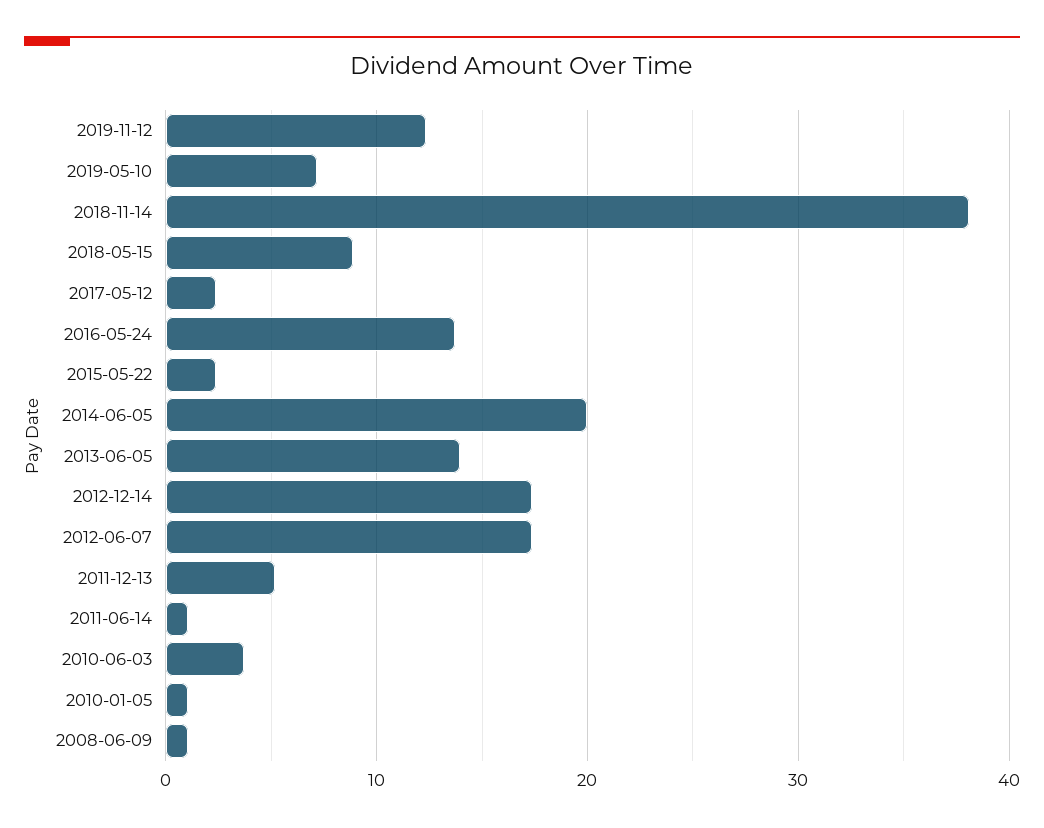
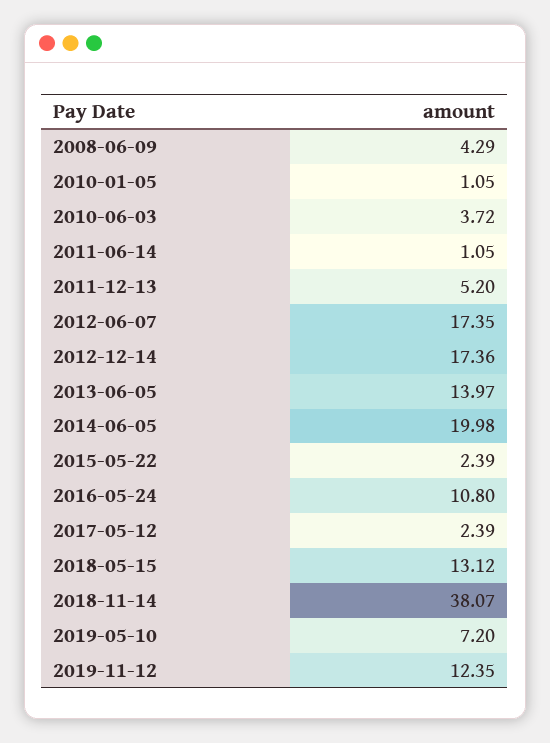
2018-05-15: 9 -> 13.12
2016-05-24: 14 -> 10.8
2008-06-09: 1 -> 4.29

